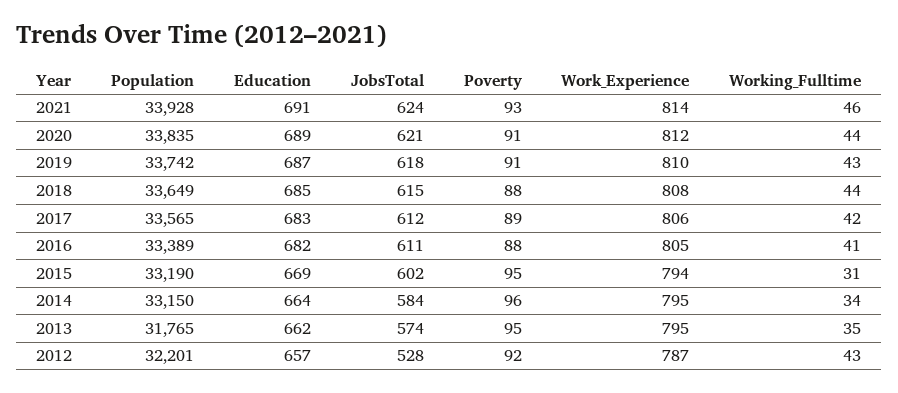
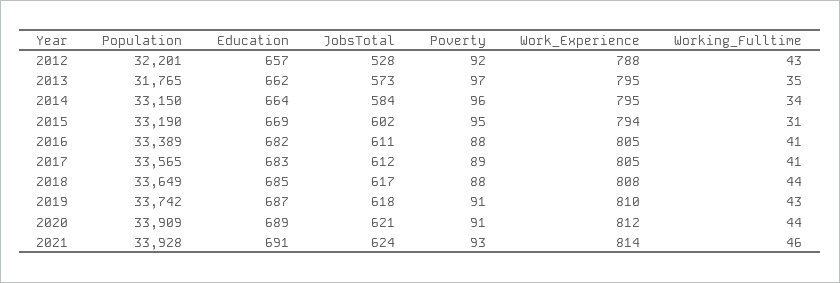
Population, 2020: 33835 -> 33909
JobsTotal, 2018: 615 -> 617
Work_Experience, 2017: 806 -> 805
Working_Fulltime, 2017: 42 -> 41
JobsTotal, 2013: 574 -> 573
Poverty, 2013: 95 -> 97
Work_Experience, 2012: 787 -> 788

